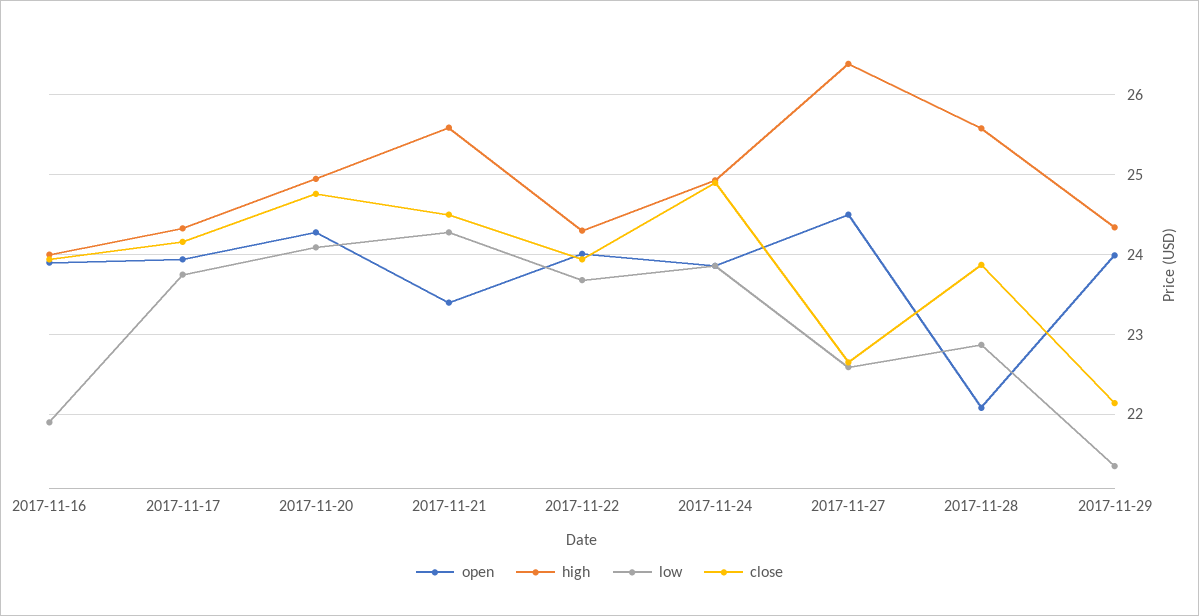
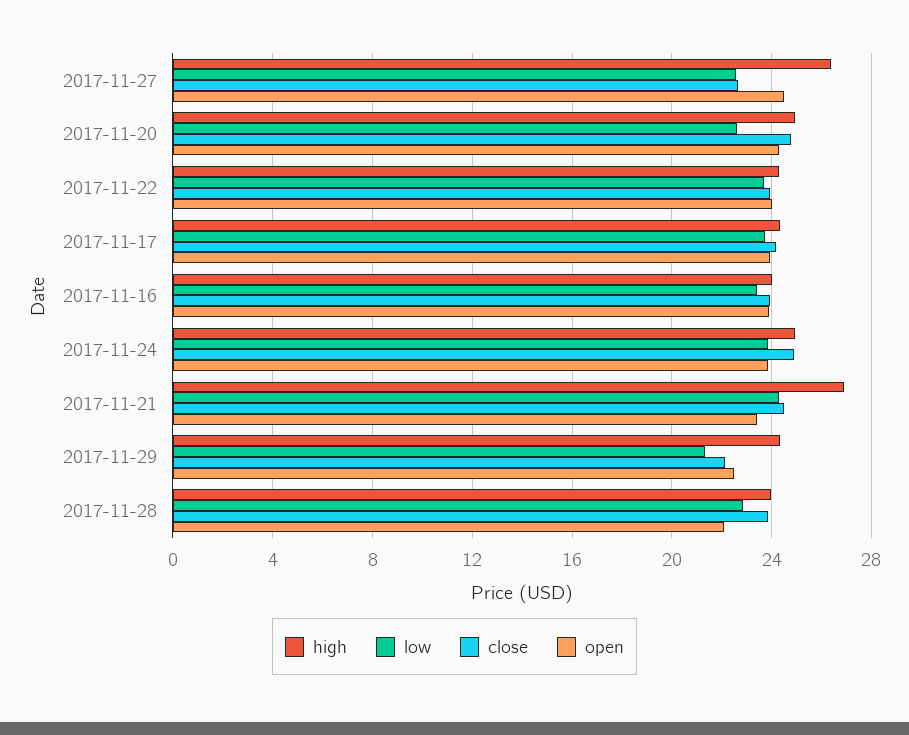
low, 2017-11-16: 21.9 -> 23.5
low, 2017-11-20: 24.1 -> 22.5
high, 2017-11-21: 25.6 -> 27
high, 2017-11-28: 25.6 -> 24
open, 2017-11-29: 24 -> 22.5

